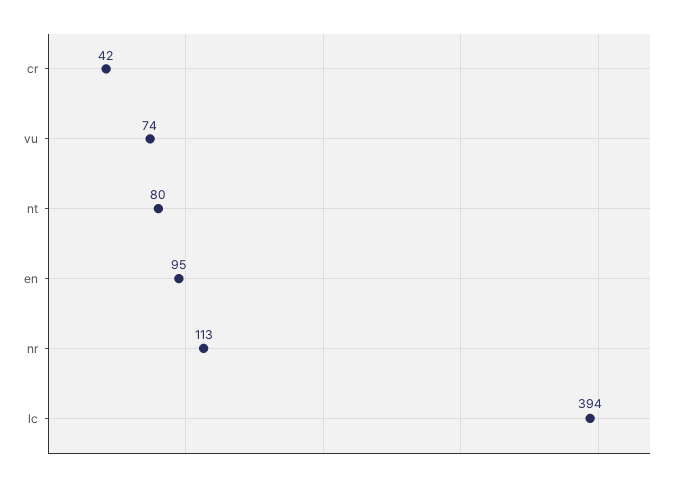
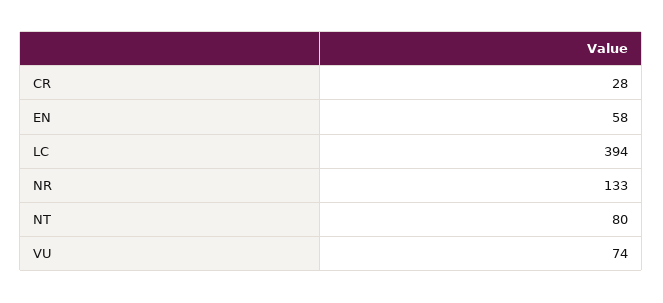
cr: 42 -> 28
en: 95 -> 58
nr: 113 -> 133

